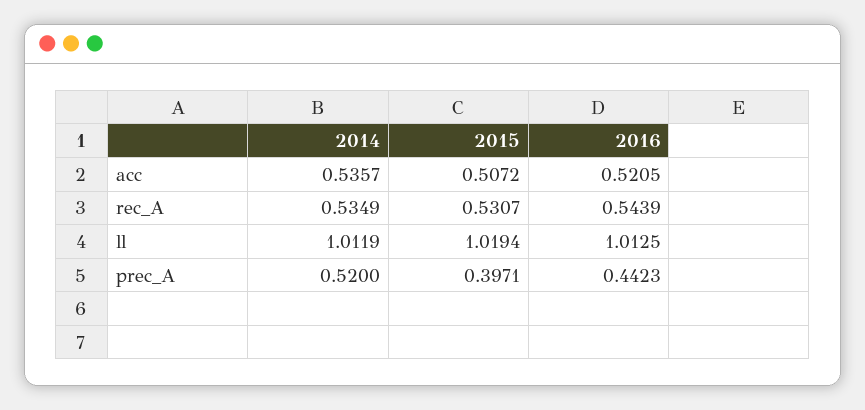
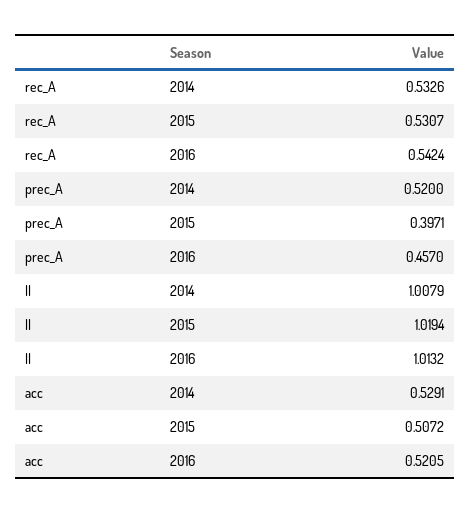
2014, acc: 0.5357 -> 0.5291
2014, rec_A: 0.5349 -> 0.5326
2016, rec_A: 0.5439 -> 0.5424
2014, ll: 1.0119 -> 1.0079
2016, ll: 1.0125 -> 1.0132
2016, prec_A: 0.4423 -> 0.457

